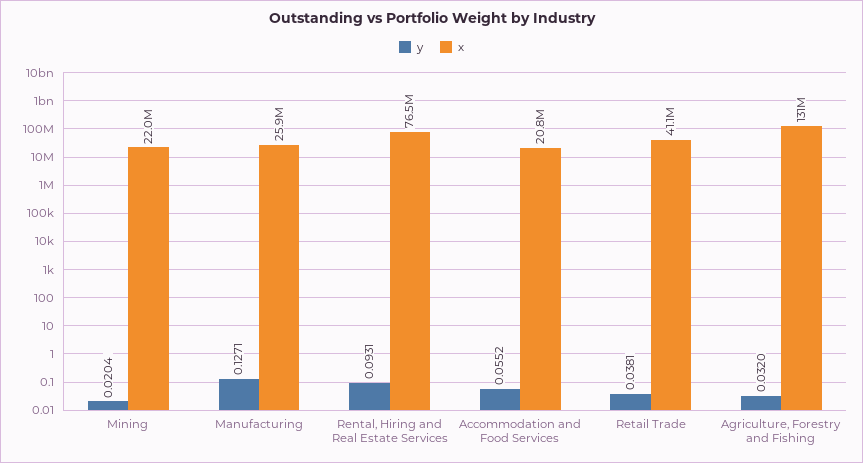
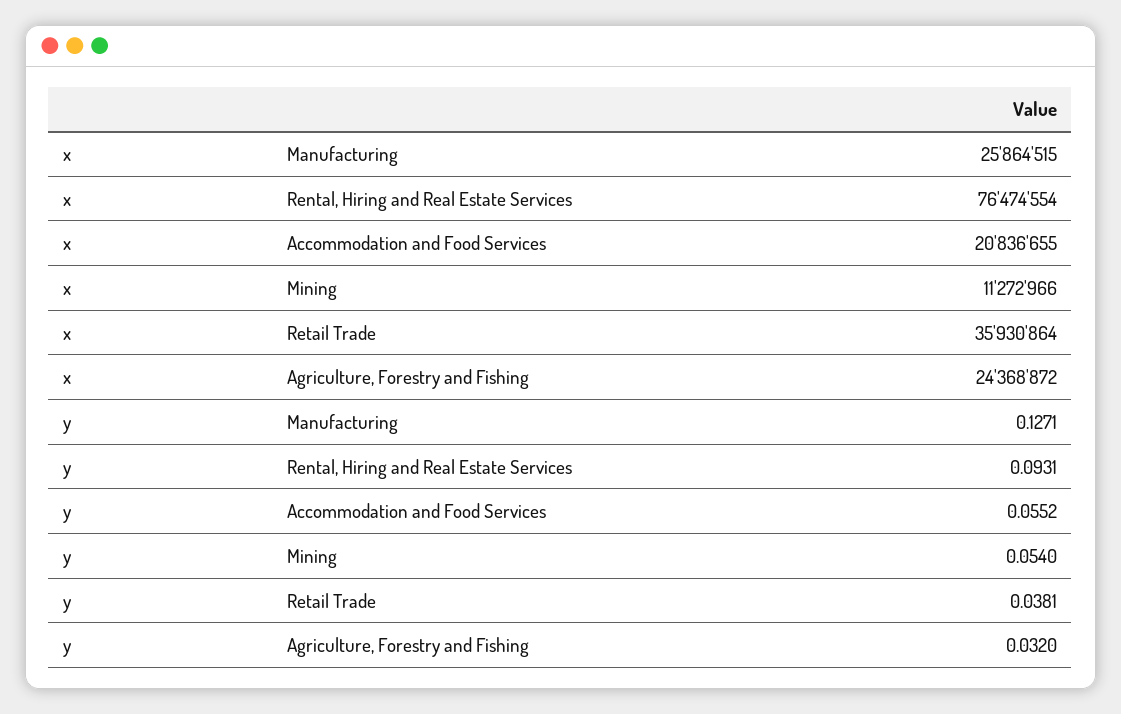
y, Mining: 0.0204 -> 0.054
x, Mining: 22000000 -> 11272966
x, Retail Trade: 41100000 -> 35930864
x, Agriculture, Forestry and Fishing: 131000000 -> 24368872

